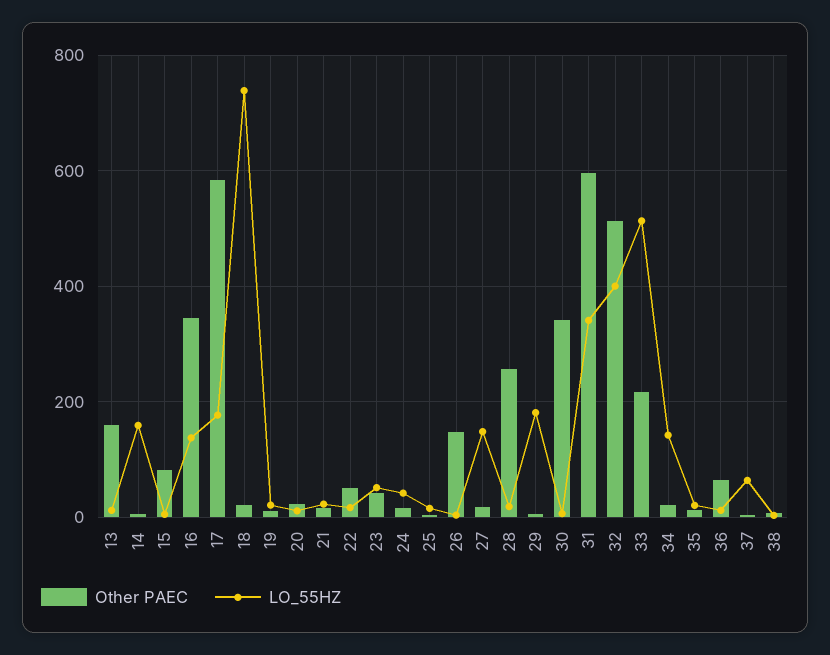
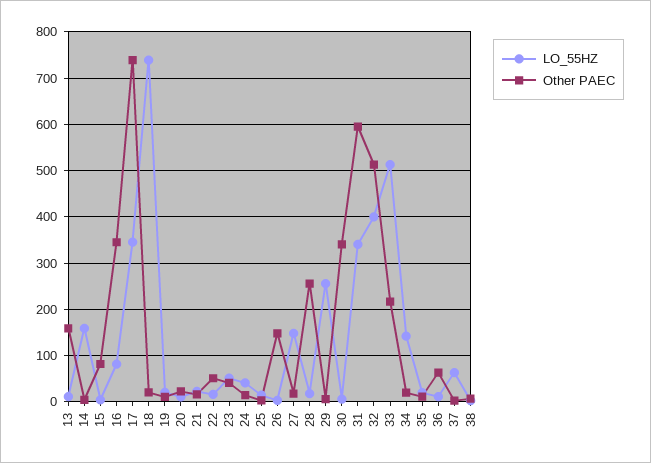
LO_55HZ, 16: 140 -> 80
Other PAEC, 17: 580 -> 740
LO_55HZ, 17: 180 -> 340
LO_55HZ, 29: 180 -> 260

